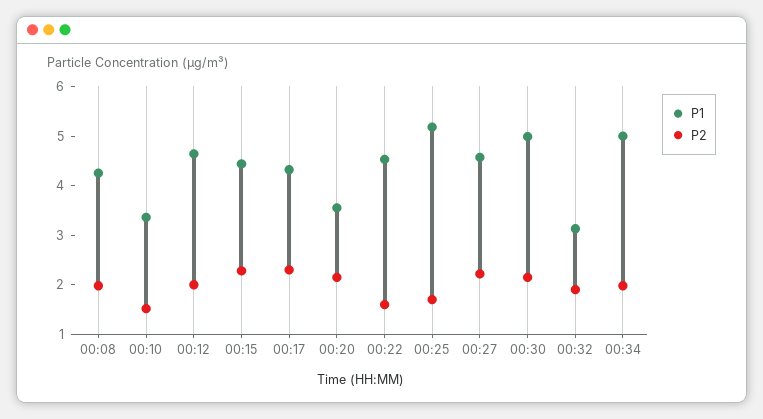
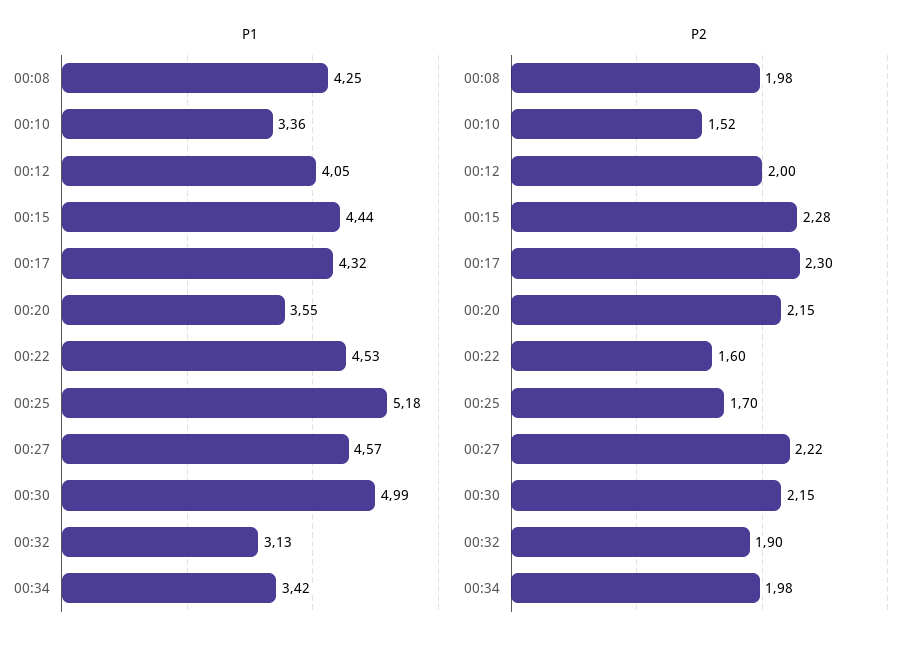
P1, 00:12: 4.6 -> 4.05
P1, 00:34: 5 -> 3.42

